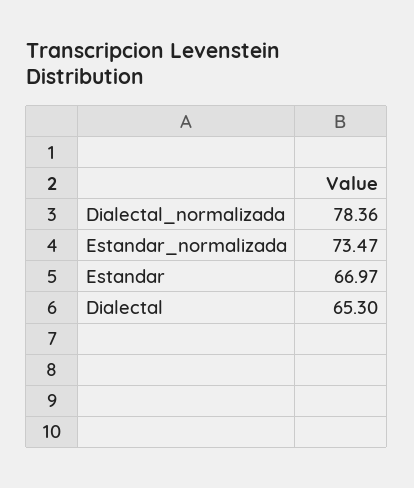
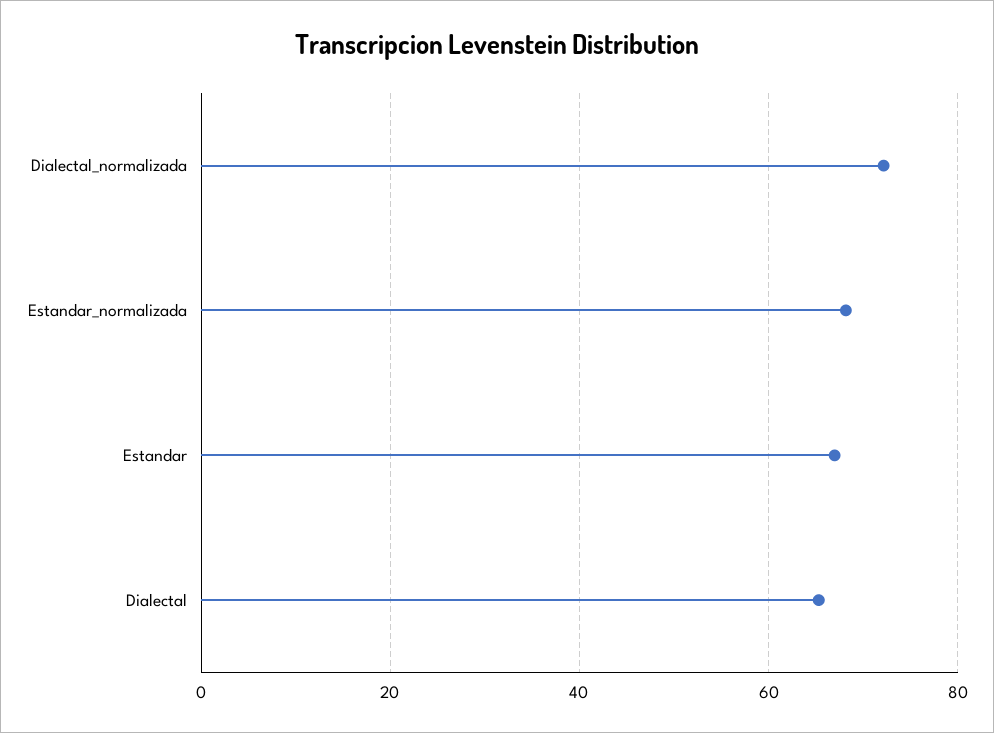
Dialectal_normalizada: 78.36 -> 72
Estandar_normalizada: 73.47 -> 68

